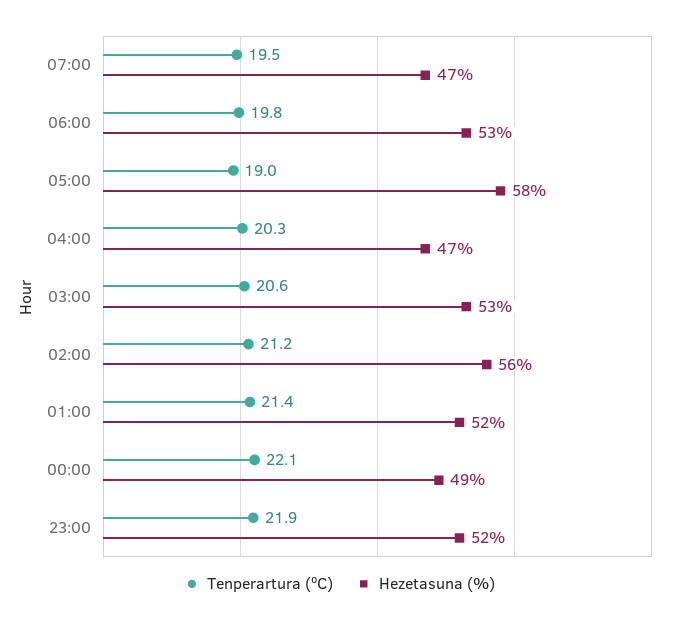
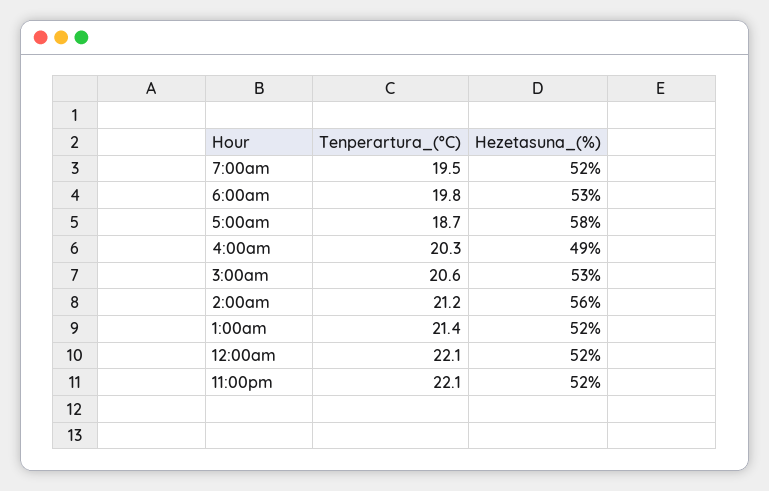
Hezetasuna (%), 07:00: 47 -> 52
Tenperartura (ºC), 05:00: 19 -> 18.7
Hezetasuna (%), 04:00: 47 -> 49
Hezetasuna (%), 00:00: 49 -> 52
Tenperartura (ºC), 23:00: 21.9 -> 22.1

